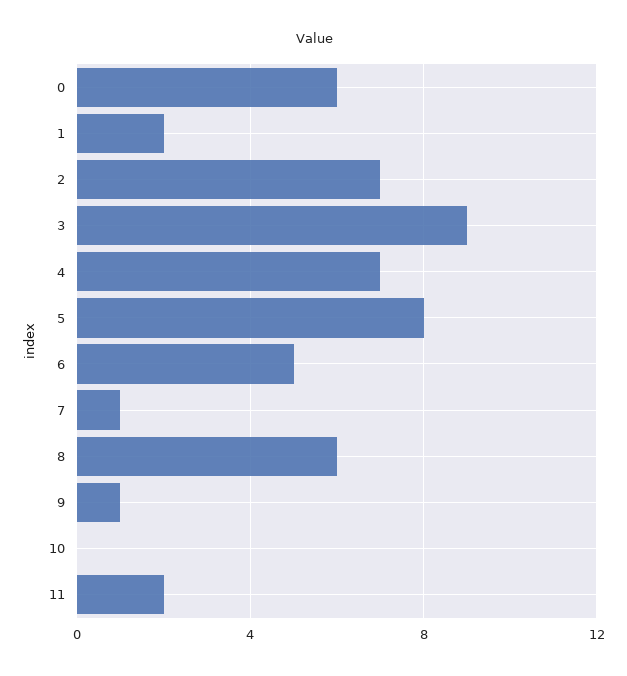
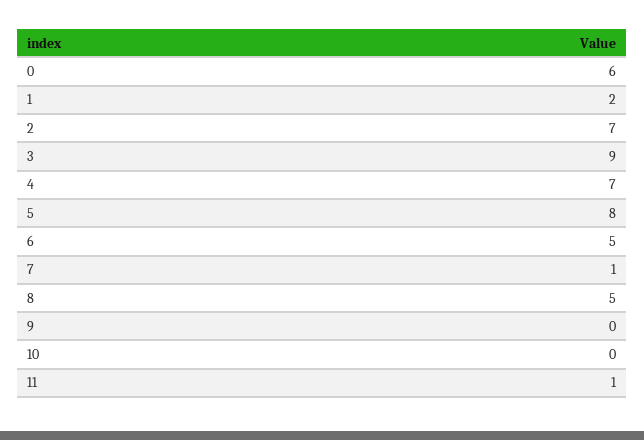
8: 6 -> 5
9: 1 -> 0
11: 2 -> 1

